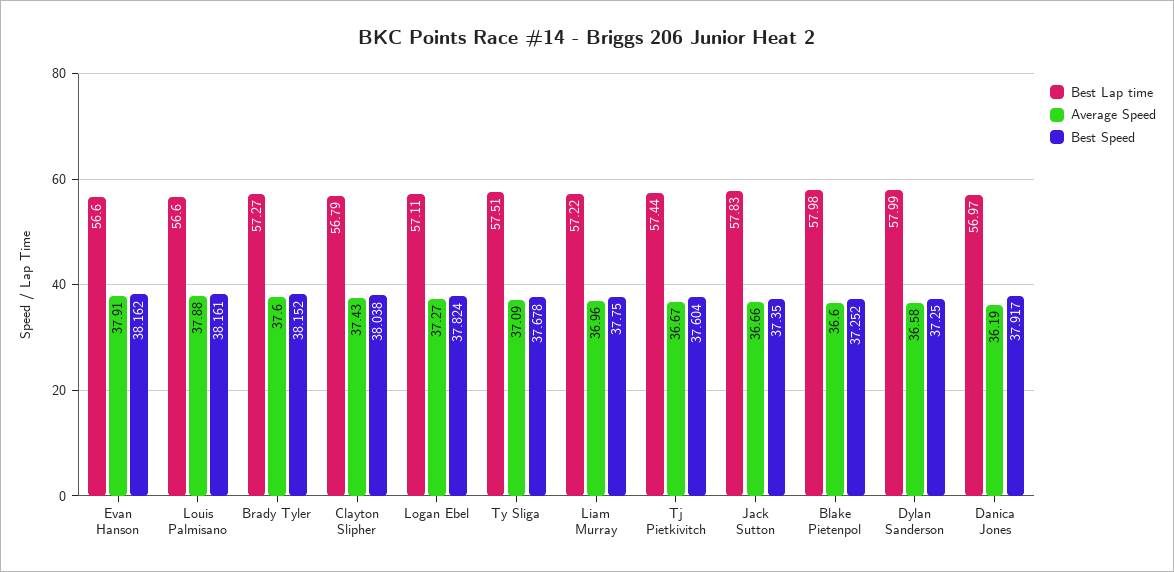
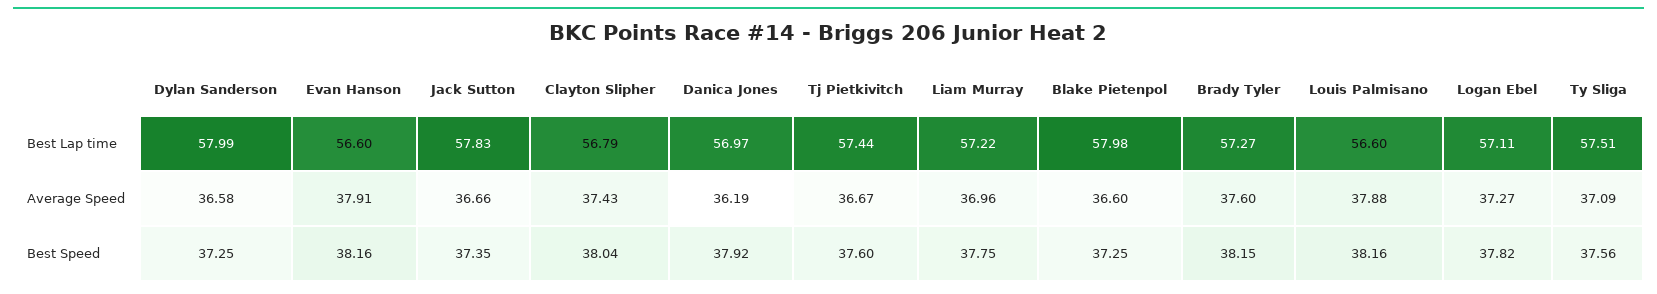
Best Speed, Ty Sliga: 37.678 -> 37.56

